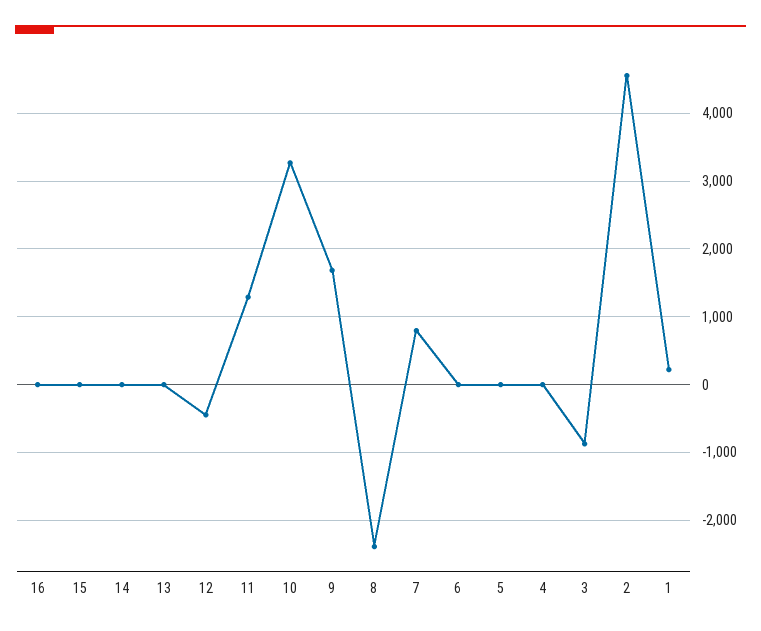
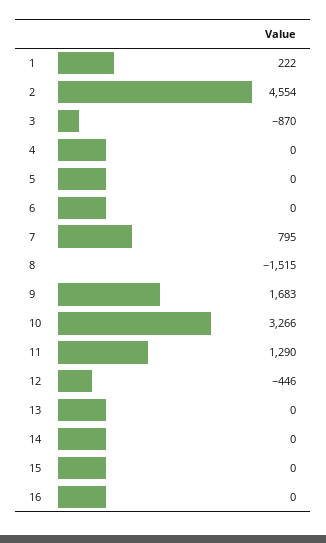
8: -2400 -> -1515

